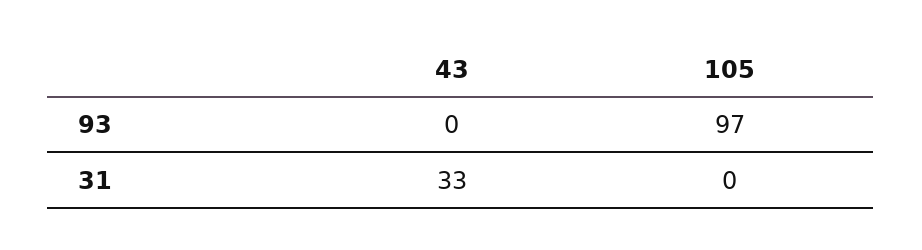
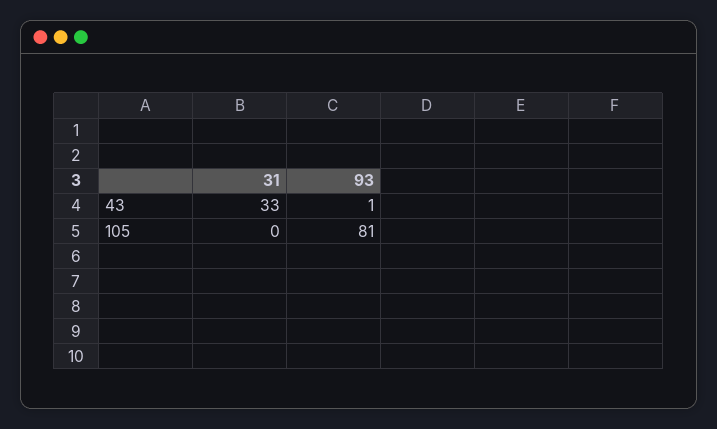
43, 93: 0 -> 1
105, 93: 97 -> 81

